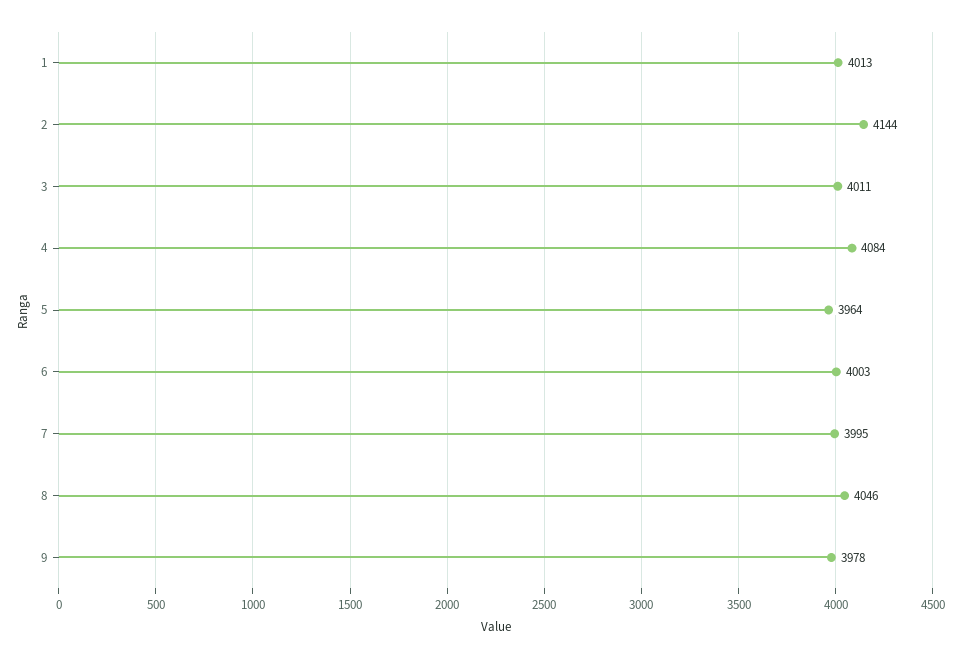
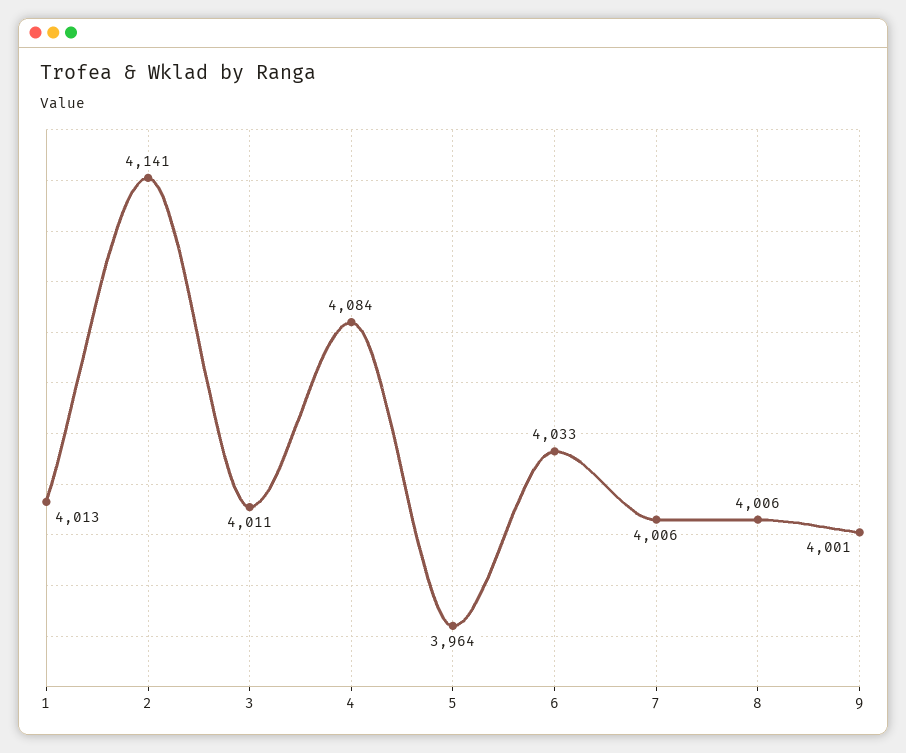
2: 4144 -> 4141
6: 4003 -> 4033
7: 3995 -> 4006
8: 4046 -> 4006
9: 3978 -> 4001

